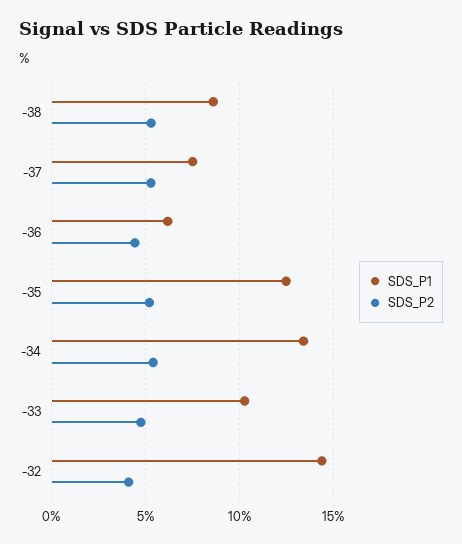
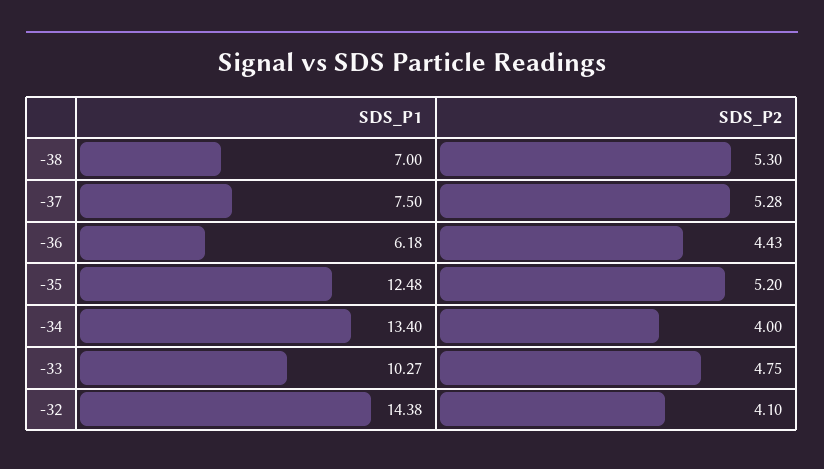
SDS_P1, -38: 8.5 -> 7
SDS_P2, -34: 5.5 -> 4

